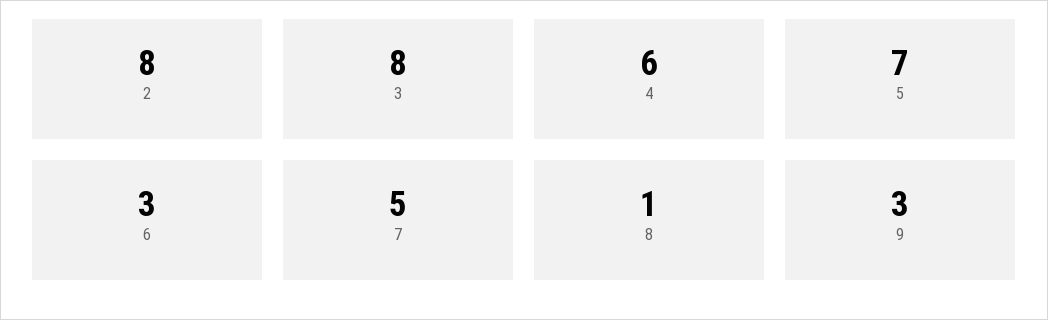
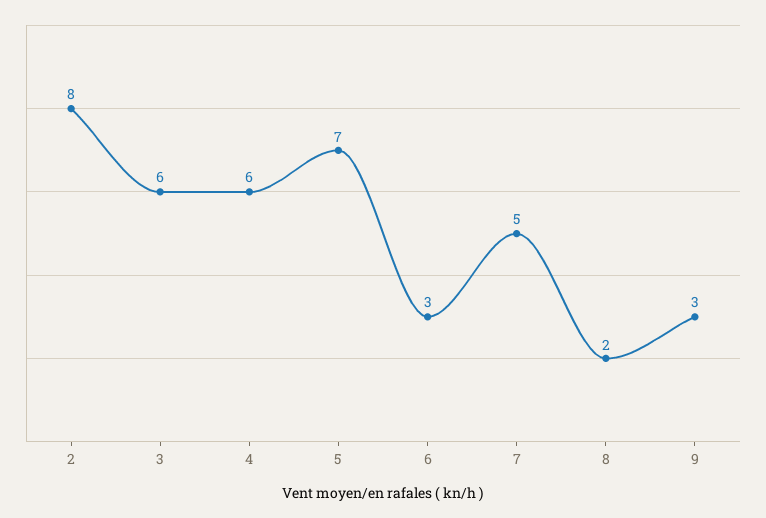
3: 8 -> 6
8: 1 -> 2

